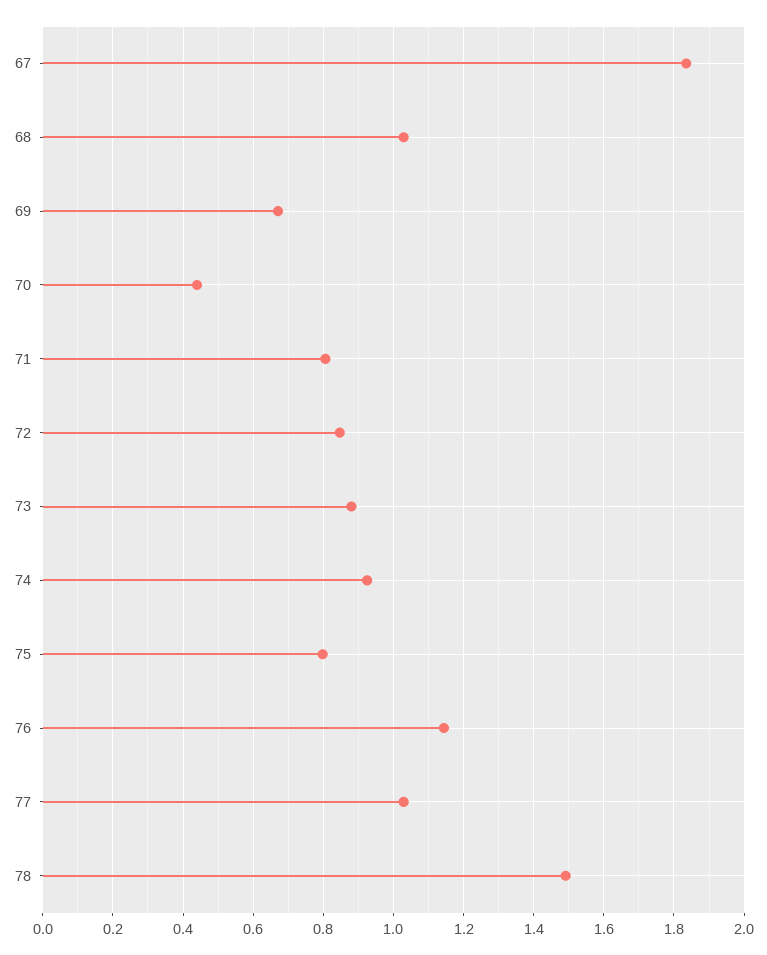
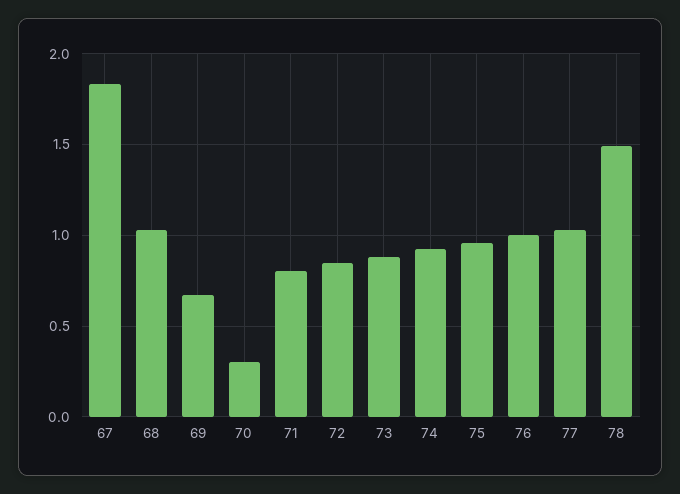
70: 0.44 -> 0.3
75: 0.8 -> 0.95
76: 1.14 -> 1

